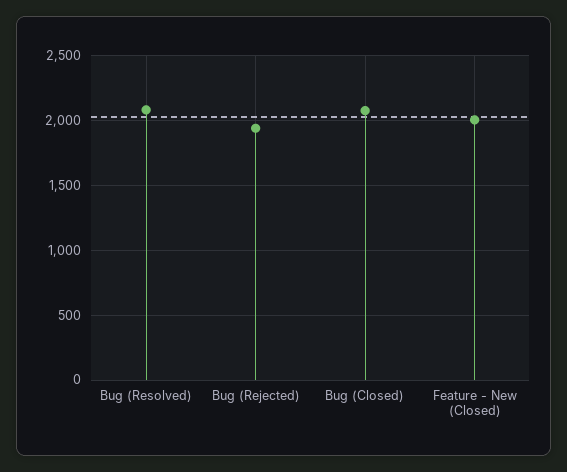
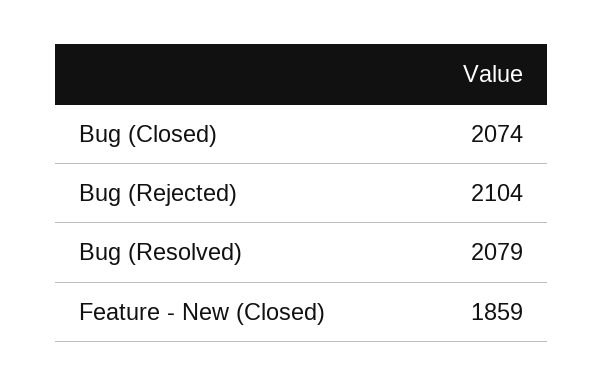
Bug (Rejected): 1950 -> 2104
Feature - New (Closed): 2000 -> 1859

